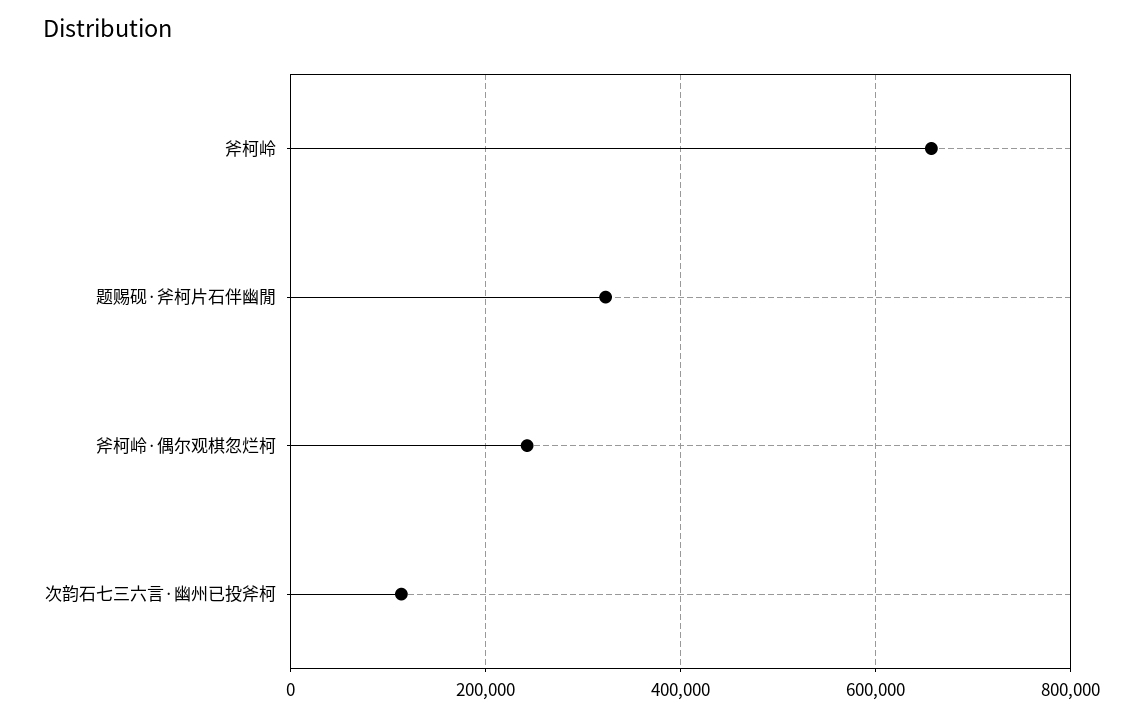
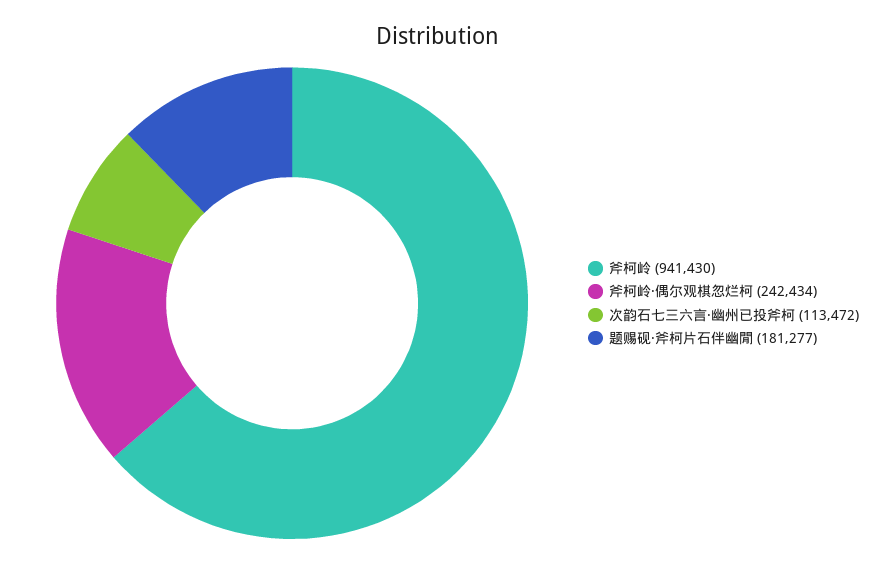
斧柯岭: 660000 -> 941430
题赐砚·斧柯片石伴幽閒: 320000 -> 181277

